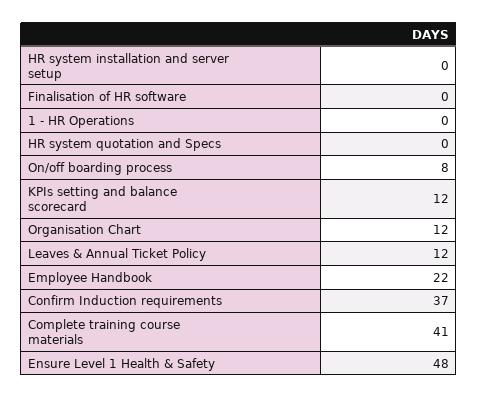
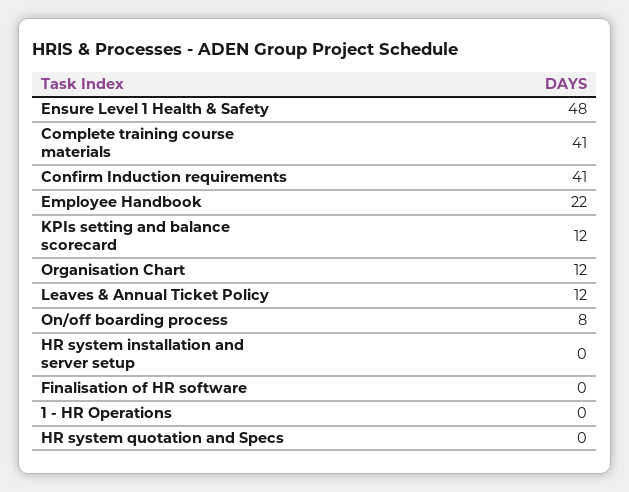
Confirm Induction requirements: 37 -> 41

